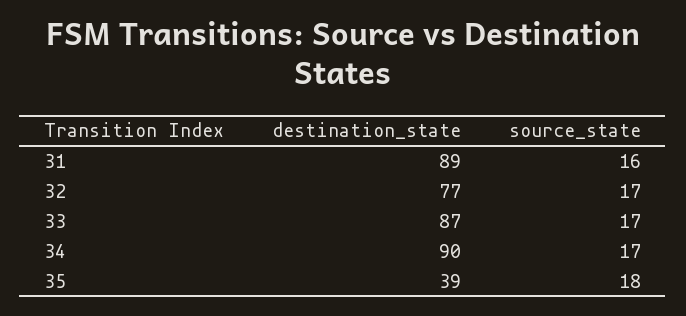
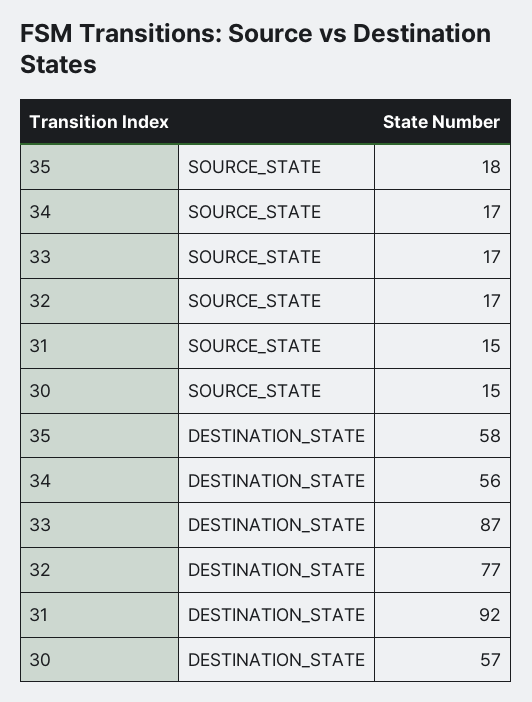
destination_state, 31: 89 -> 92
source_state, 31: 16 -> 15
destination_state, 34: 90 -> 56
destination_state, 35: 39 -> 58
source_state, 30: none -> 15
destination_state, 30: none -> 57

